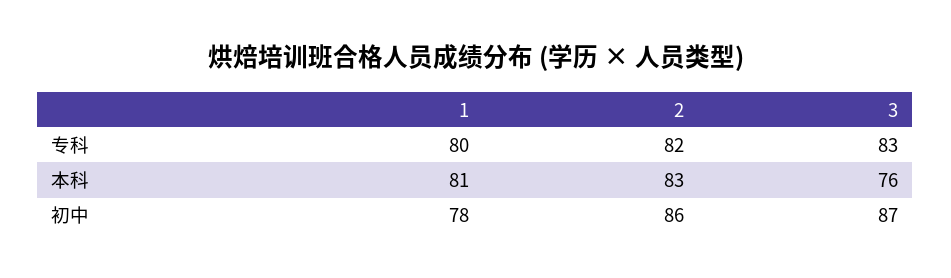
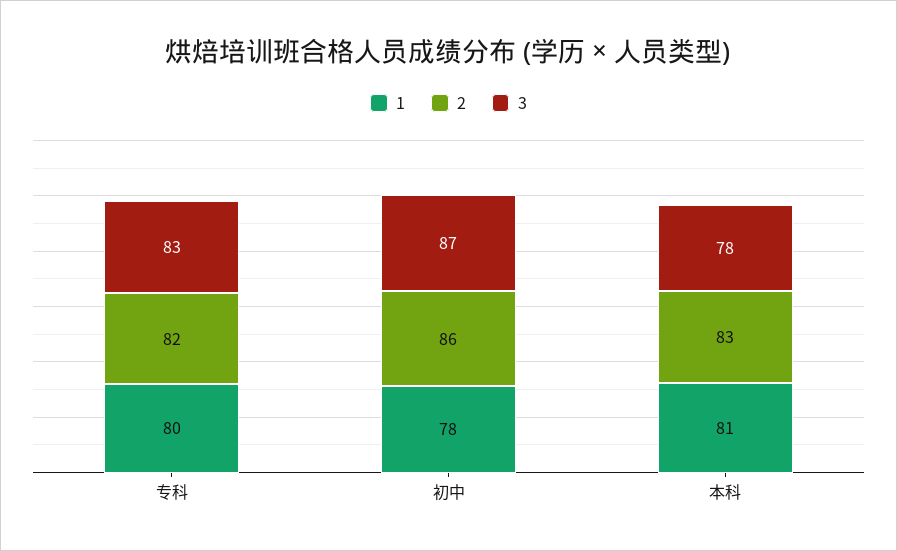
3, 本科: 76 -> 78

